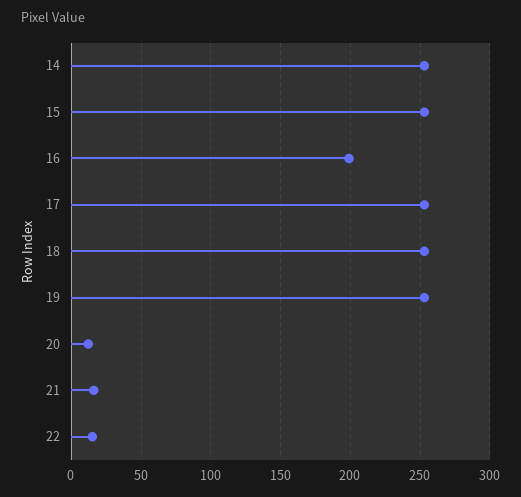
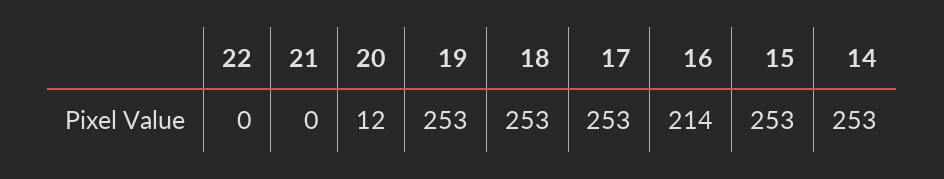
16: 200 -> 214
21: 15 -> 0
22: 15 -> 0

